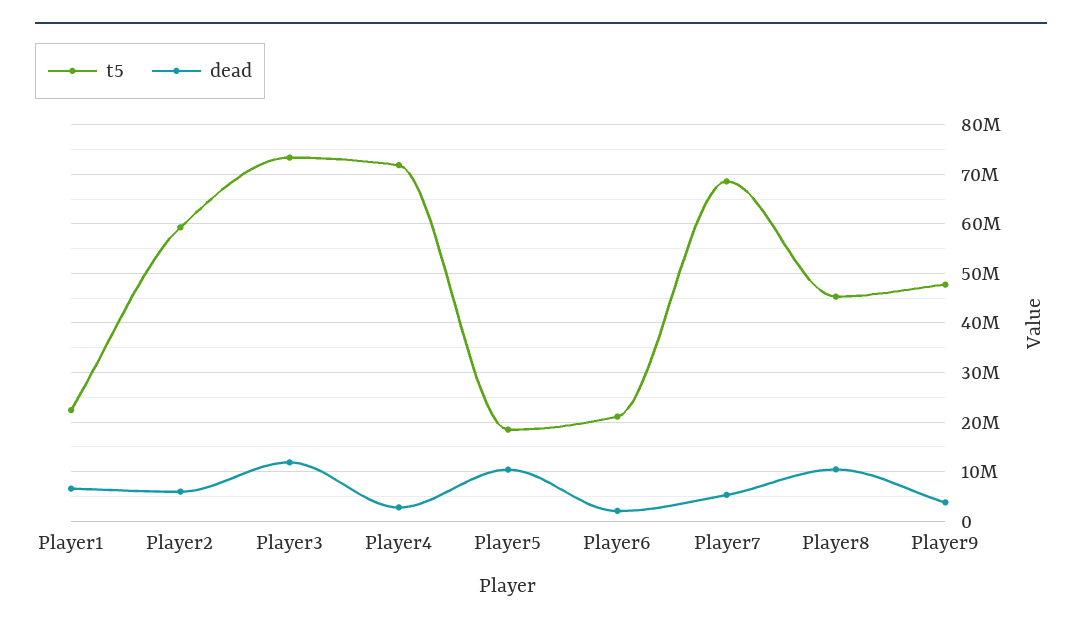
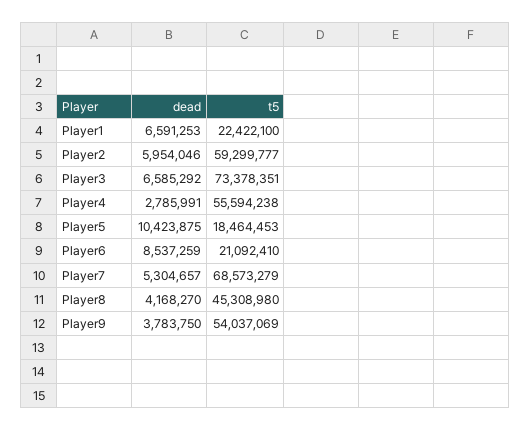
dead, Player3: 12000000 -> 6585292
t5, Player4: 72000000 -> 55594238
dead, Player6: 2000000 -> 8537259
dead, Player8: 10000000 -> 4168270
t5, Player9: 48000000 -> 54037069

